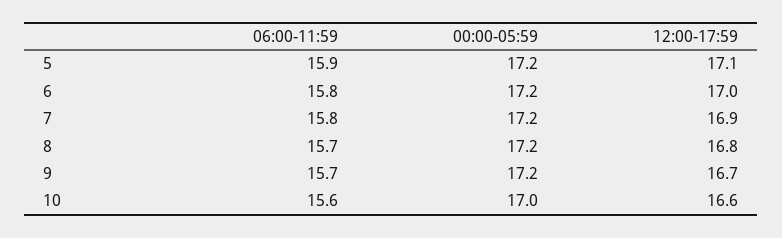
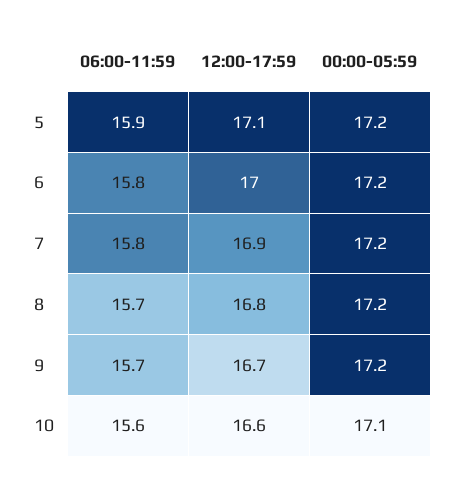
00:00-05:59, 10: 17 -> 17.1

